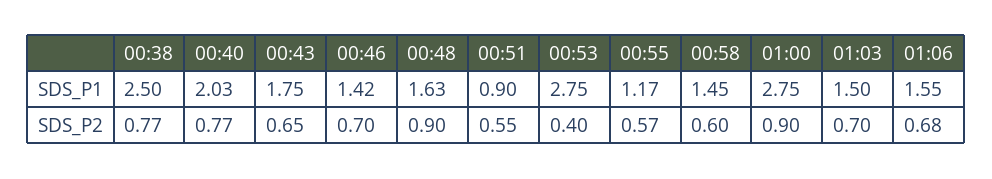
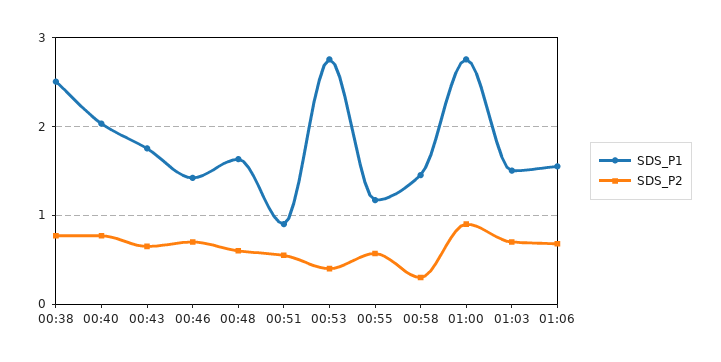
SDS_P2, 00:48: 0.9 -> 0.6
SDS_P2, 00:58: 0.6 -> 0.3

